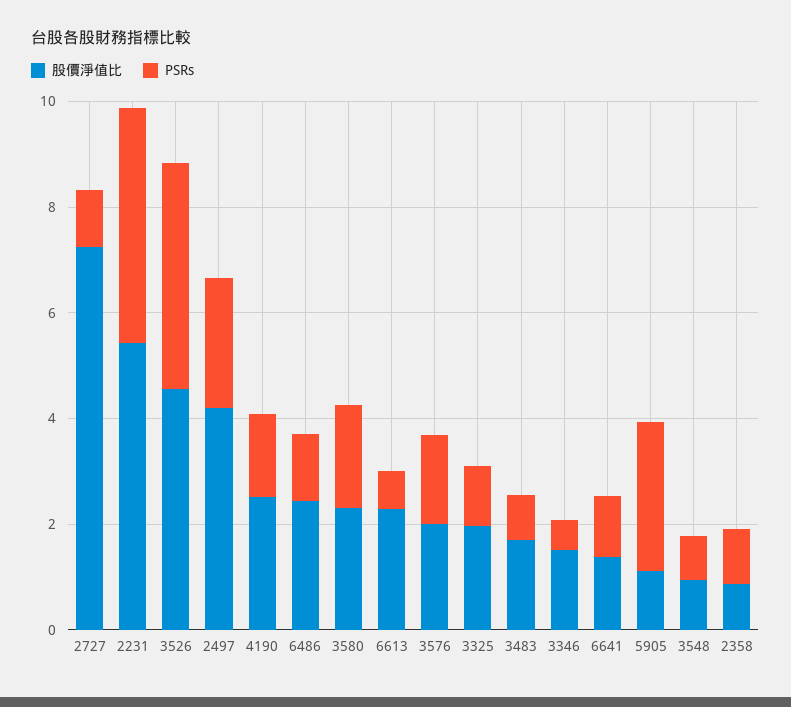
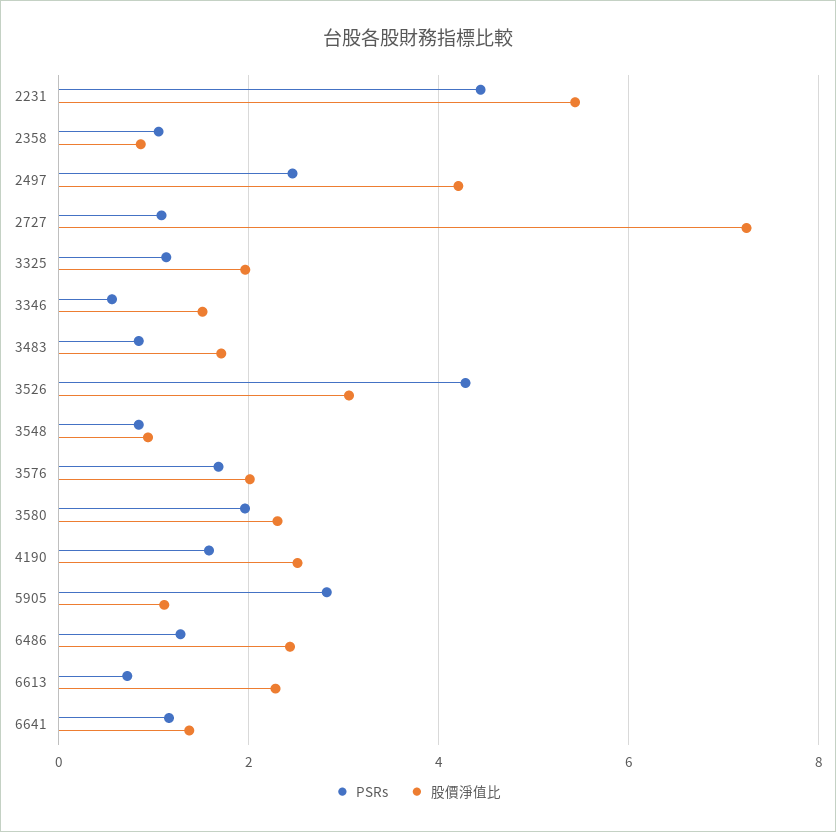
股價淨值比, 3526: 4.5 -> 3

